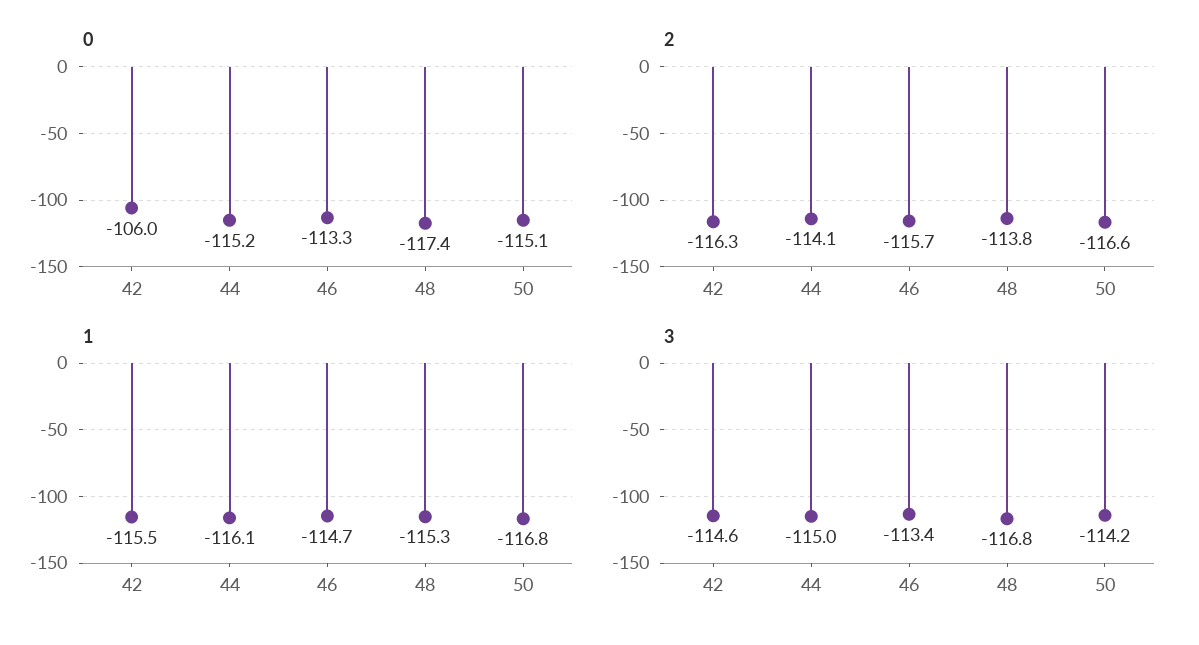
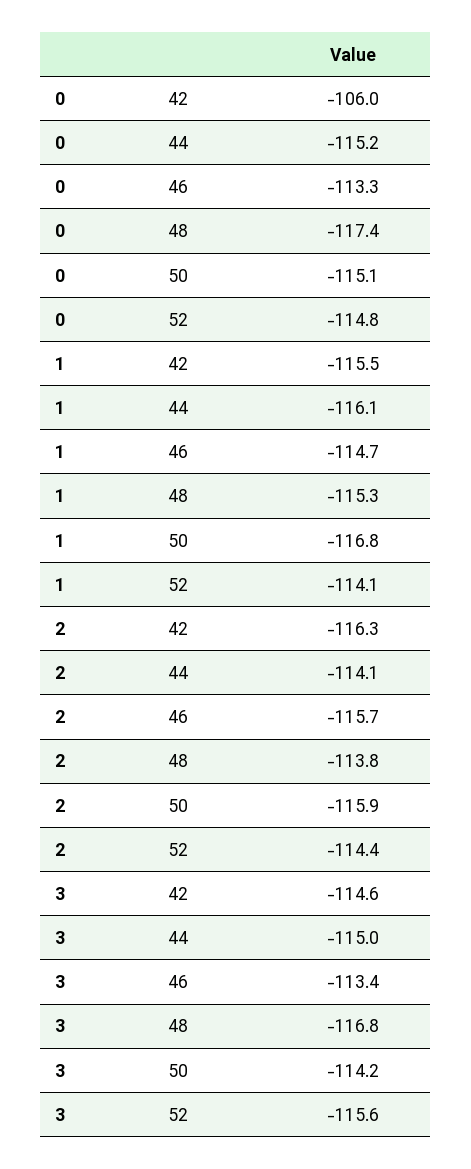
2, 50: -116.6 -> -115.9
0, 52: none -> -114.8
1, 52: none -> -114.1
2, 52: none -> -114.4
3, 52: none -> -115.6

